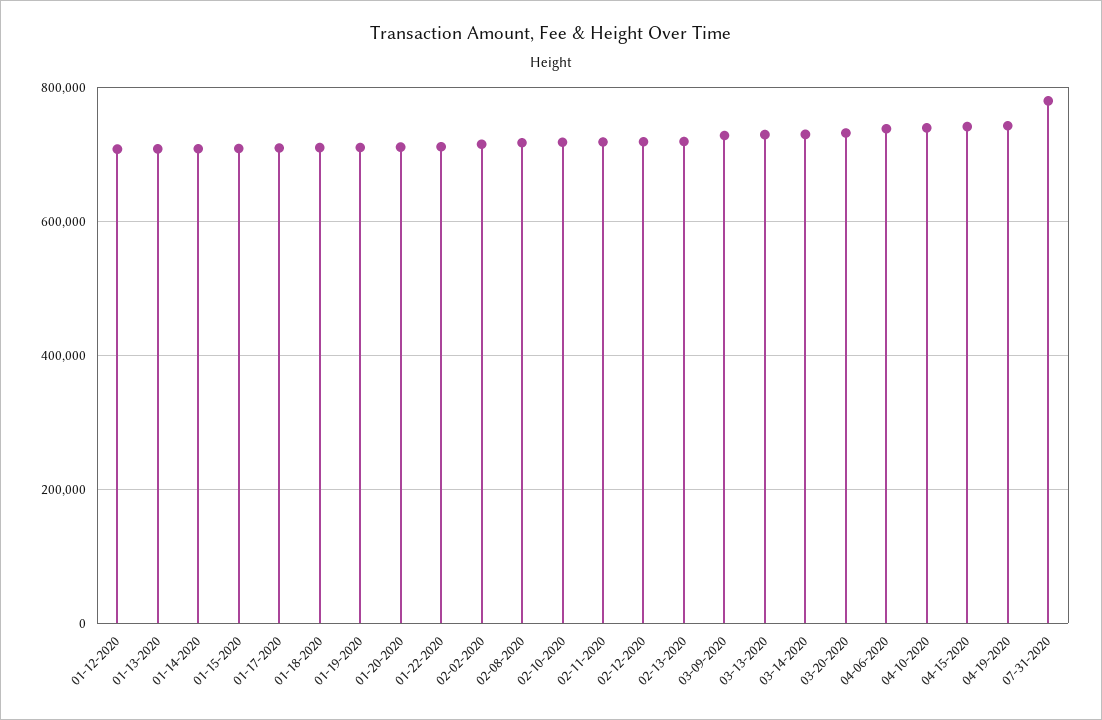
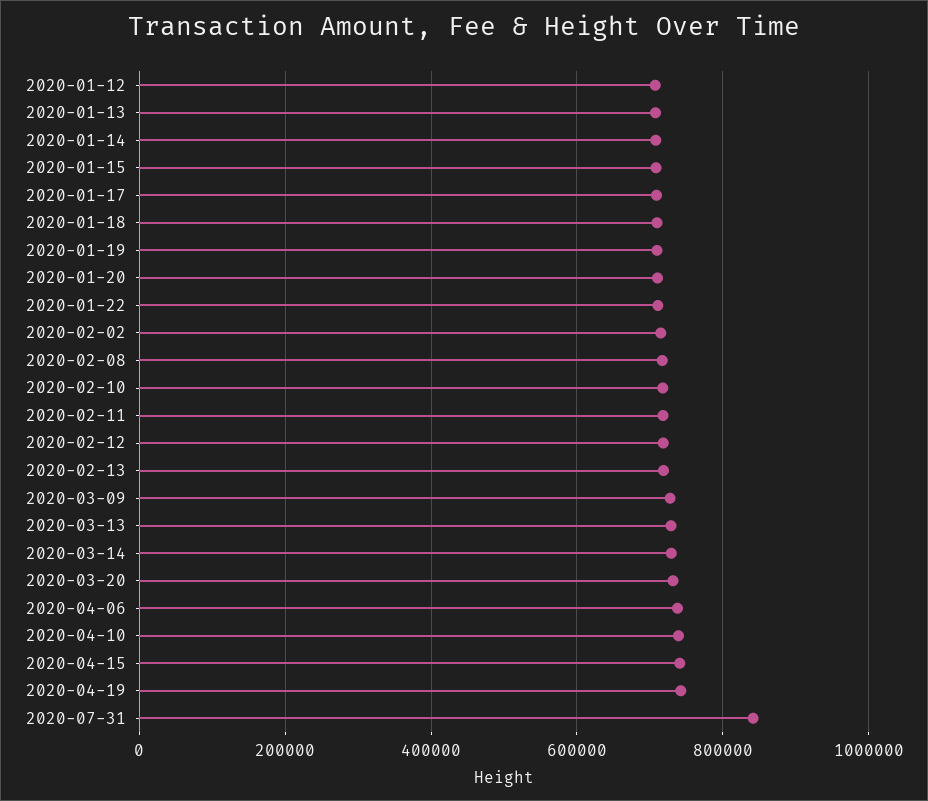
07-31-2020: 780000 -> 840000

